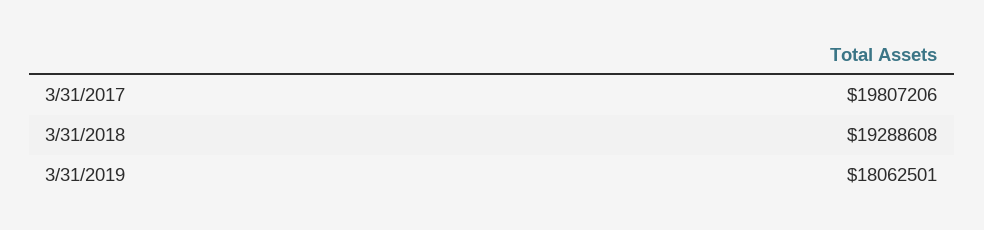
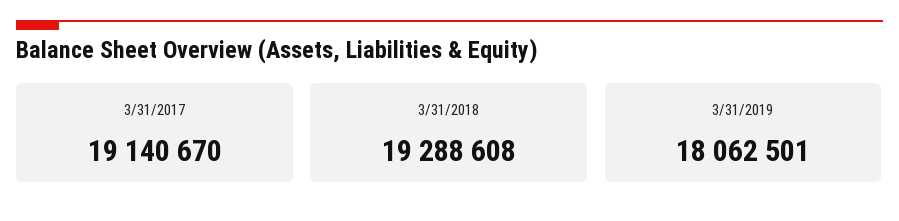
3/31/2017: 19807206 -> 19140670

